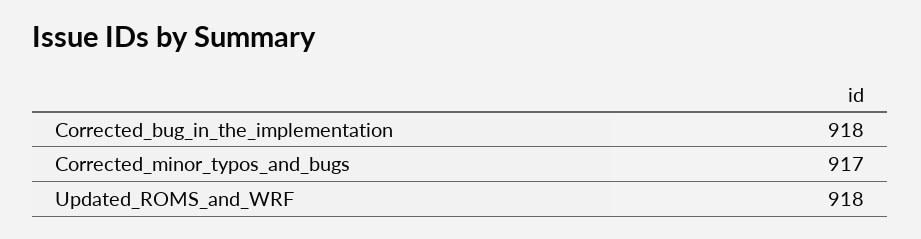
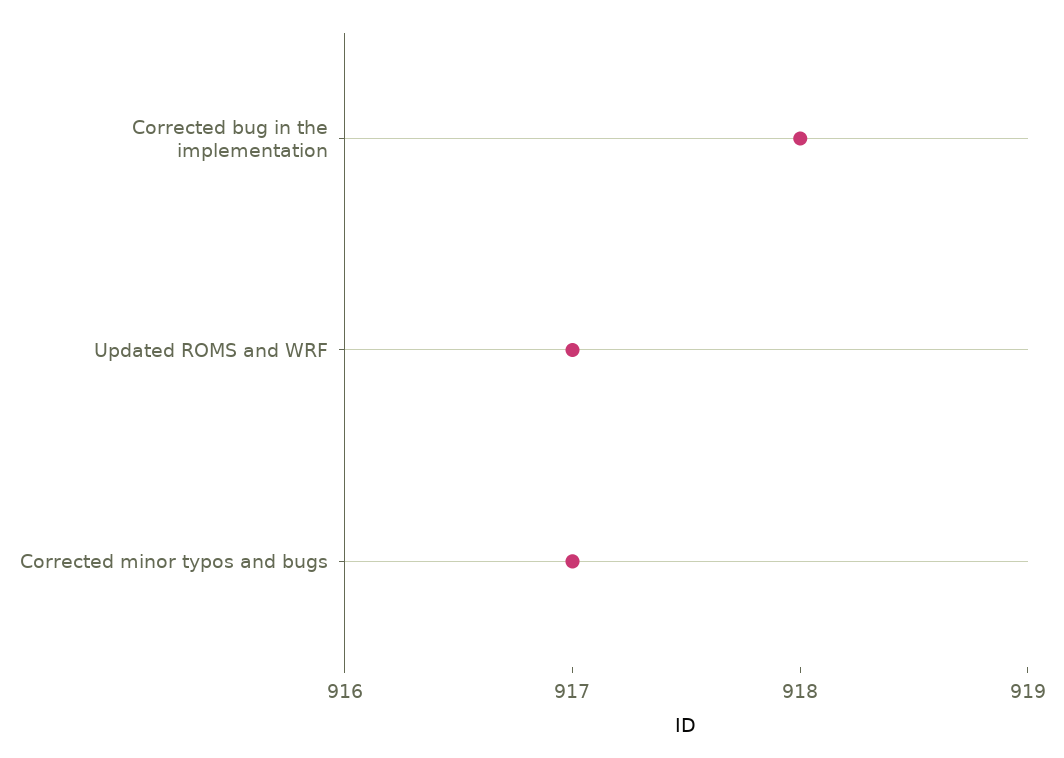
Updated_ROMS_and_WRF: 918 -> 917

